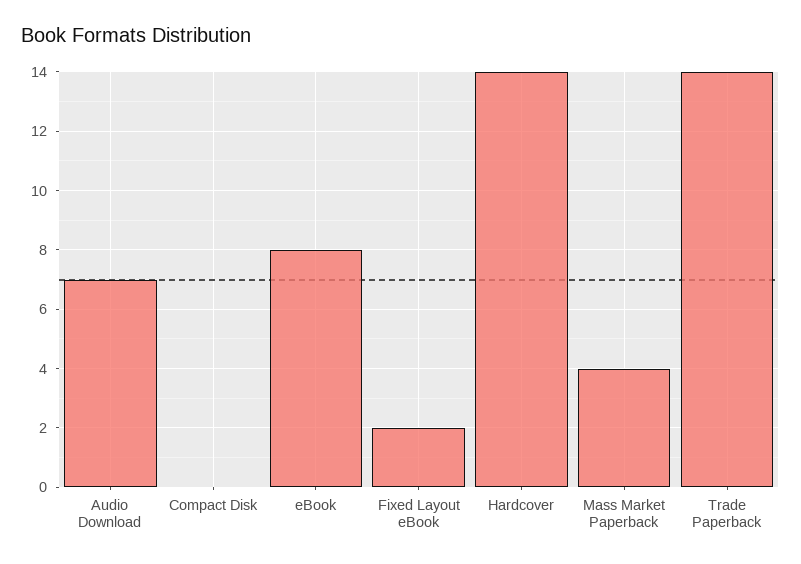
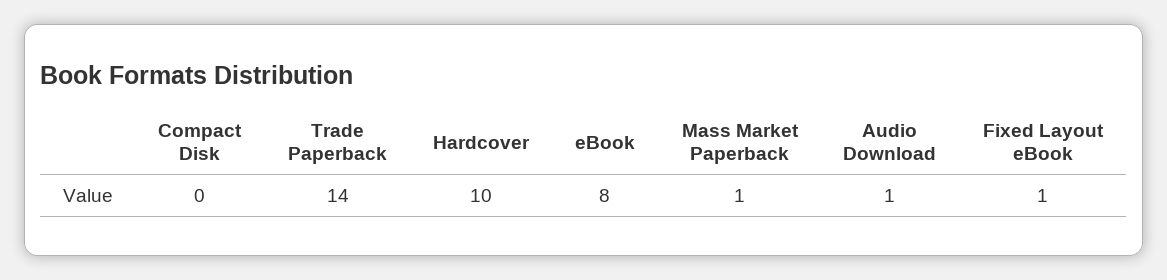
Audio Download: 7 -> 1
Fixed Layout eBook: 2 -> 1
Hardcover: 14 -> 10
Mass Market Paperback: 4 -> 1

